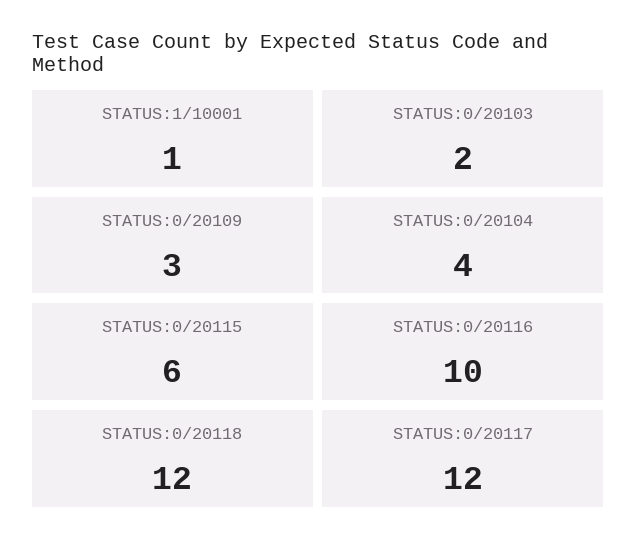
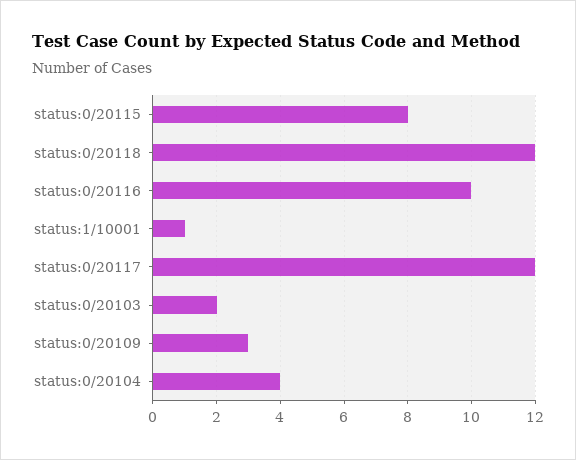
STATUS:0/20115: 6 -> 8

